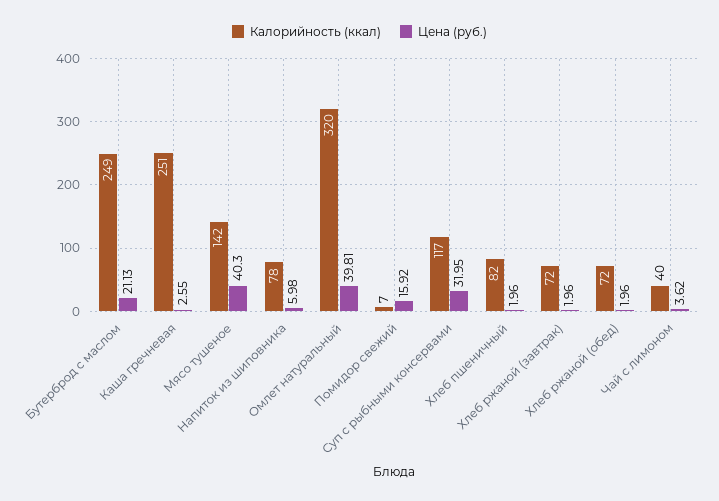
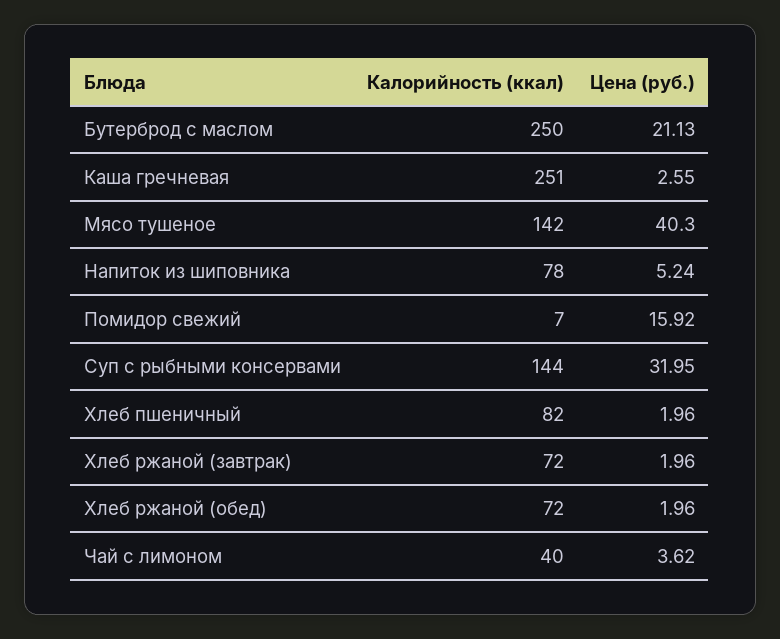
Калорийность (ккал), Бутерброд с маслом: 249 -> 250
Цена (руб.), Напиток из шиповника: 5.98 -> 5.24
Калорийность (ккал), Омлет натуральный: 320 -> none
Цена (руб.), Омлет натуральный: 39.81 -> none
Калорийность (ккал), Суп с рыбными консервами: 117 -> 144

